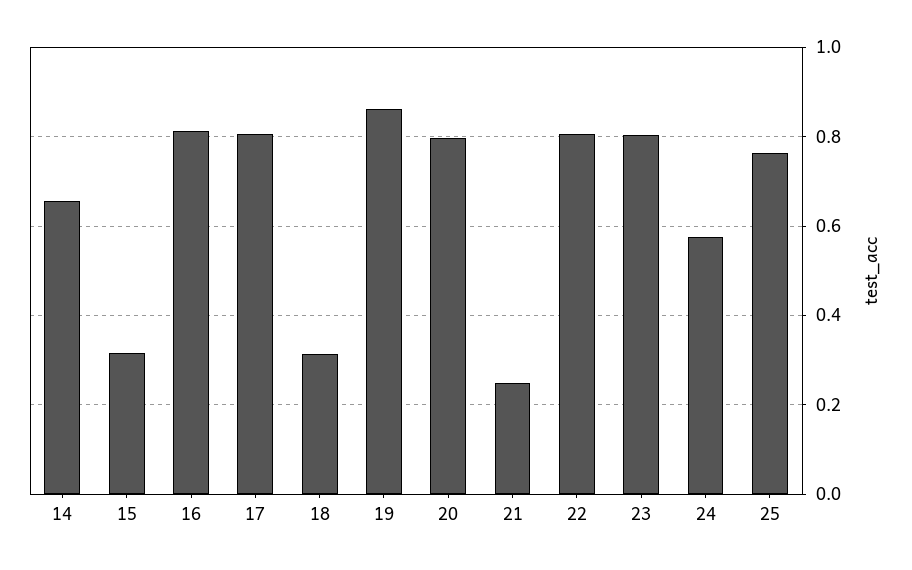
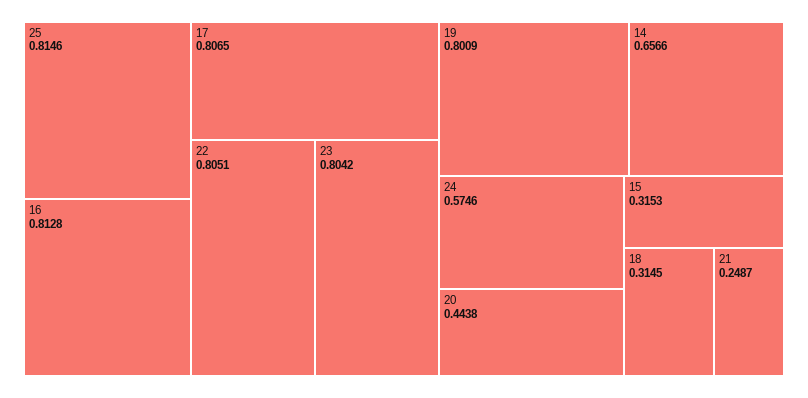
19: 0.86 -> 0.8009
20: 0.8 -> 0.4438
25: 0.76 -> 0.8146

